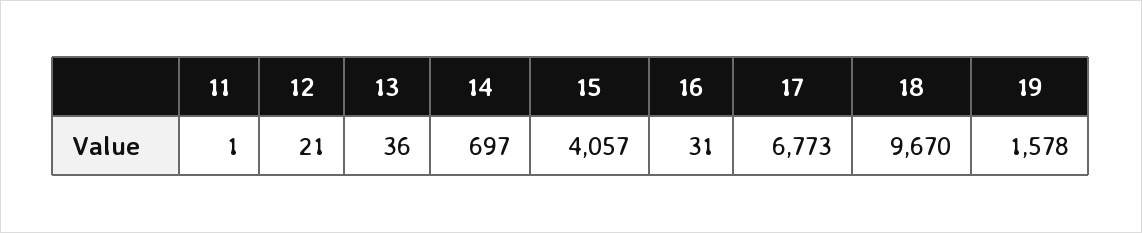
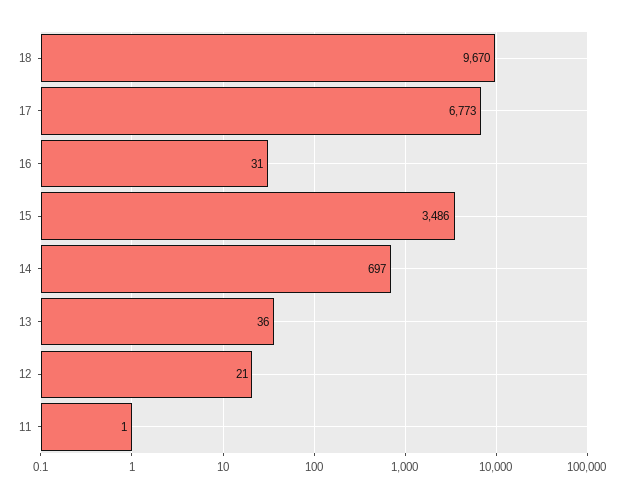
15: 4057 -> 3486
19: 1578 -> none

